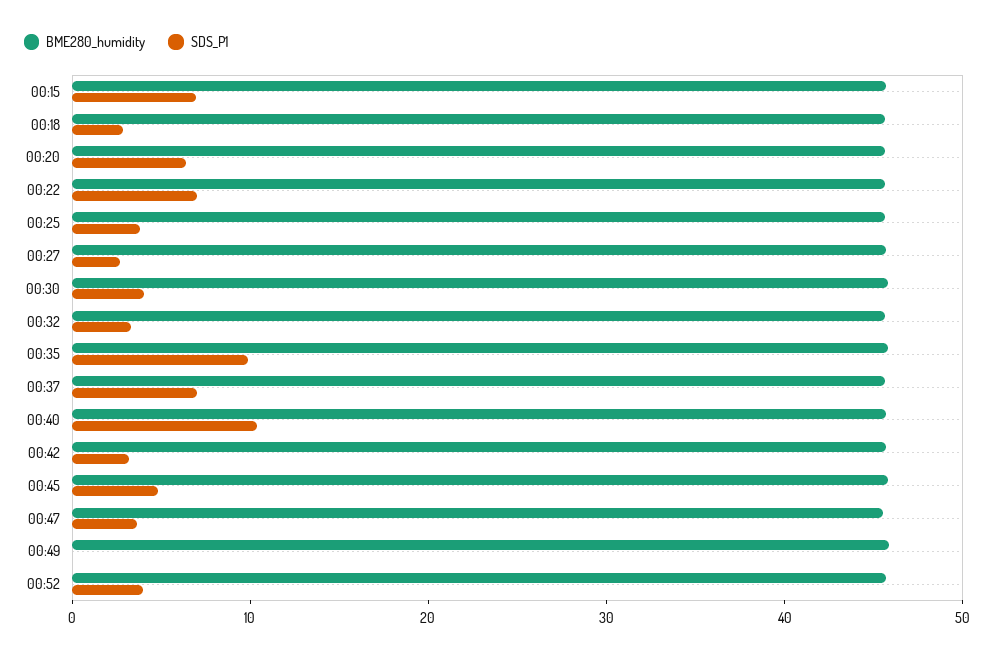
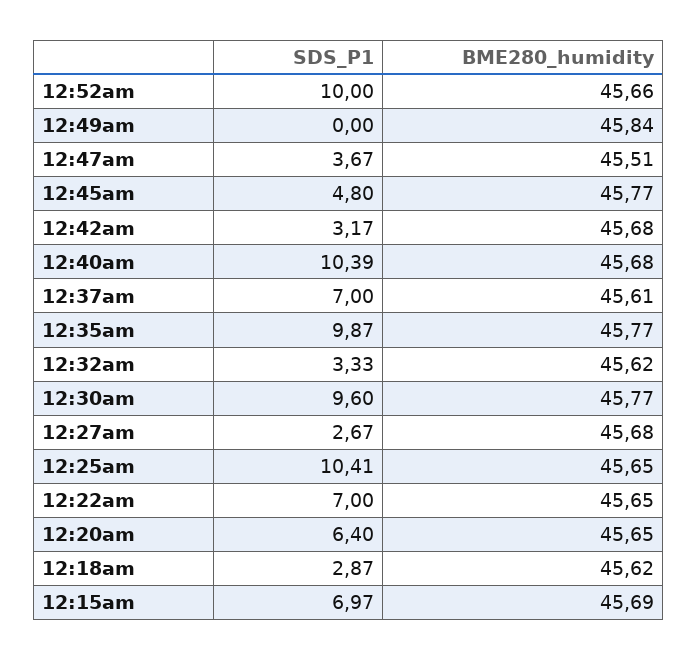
SDS_P1, 00:25: 4 -> 10.41
SDS_P1, 00:30: 4 -> 9.6
SDS_P1, 00:52: 4 -> 10

